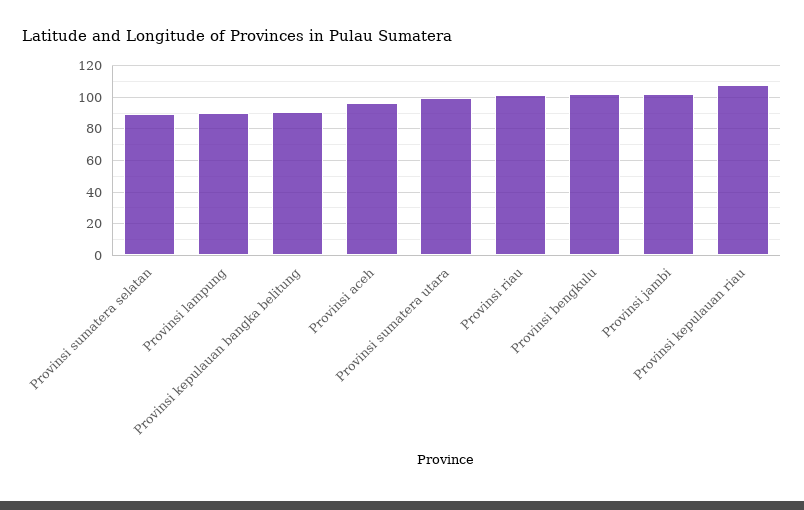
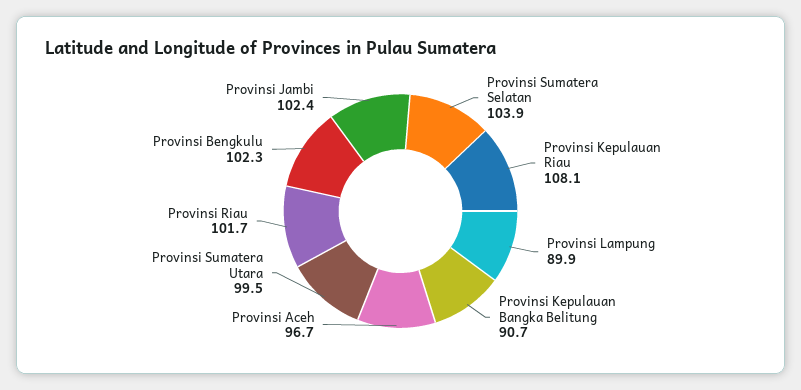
Provinsi sumatera selatan: 90 -> 103.9

